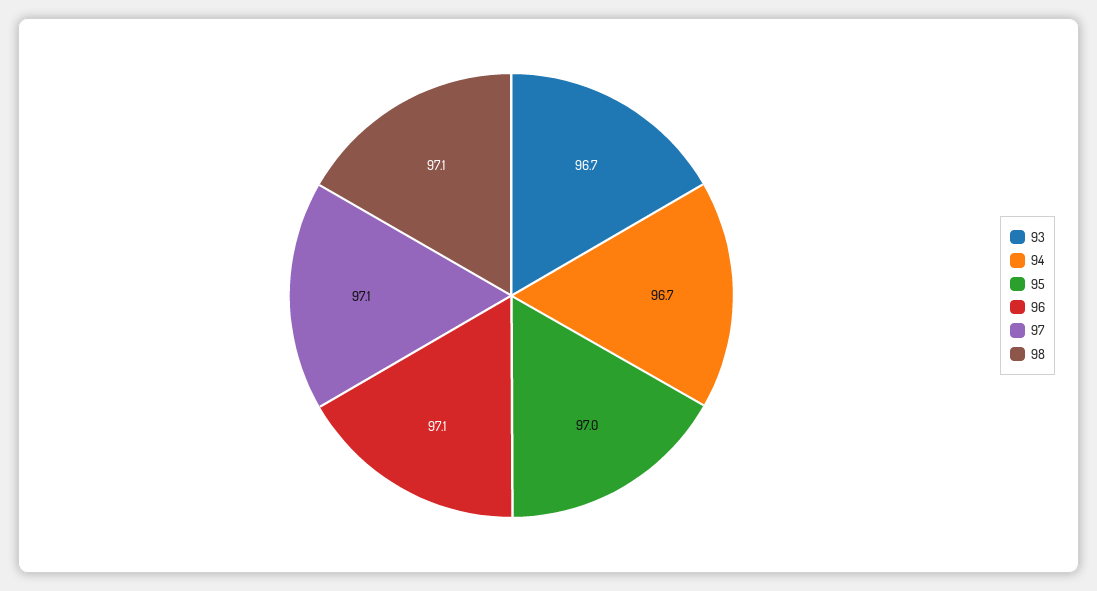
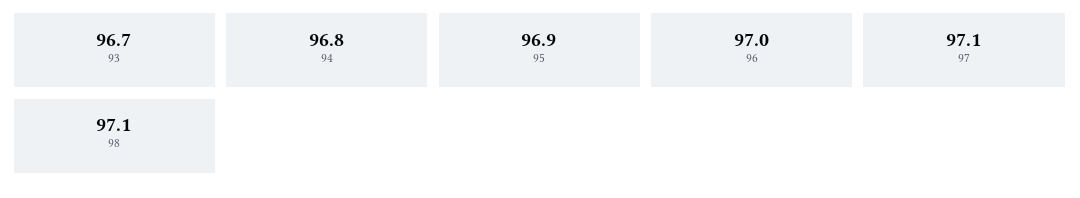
94: 96.7 -> 96.8
95: 97 -> 96.9
96: 97.1 -> 97

